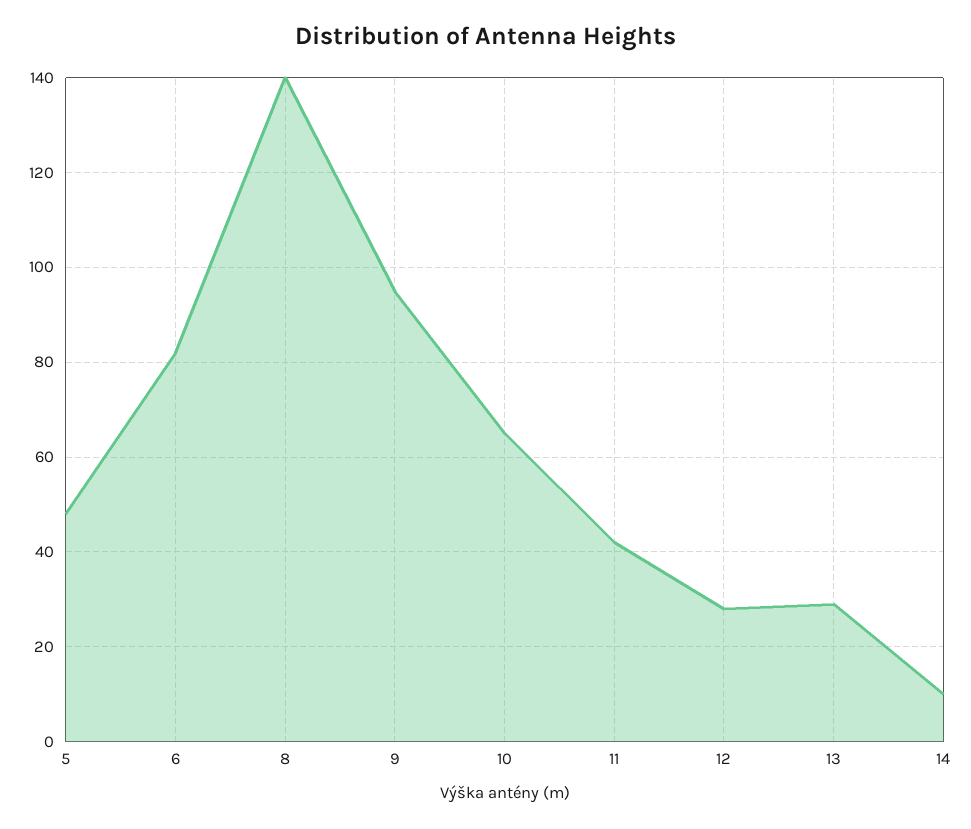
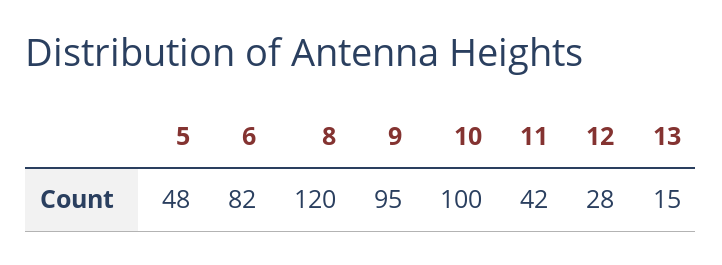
8: 140 -> 120
10: 65 -> 100
13: 30 -> 15
14: 10 -> none

